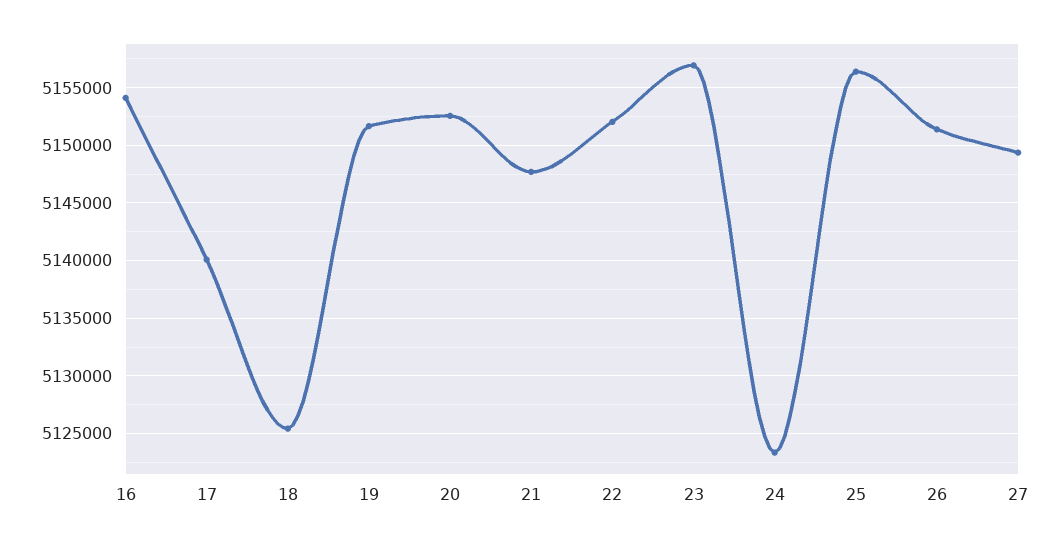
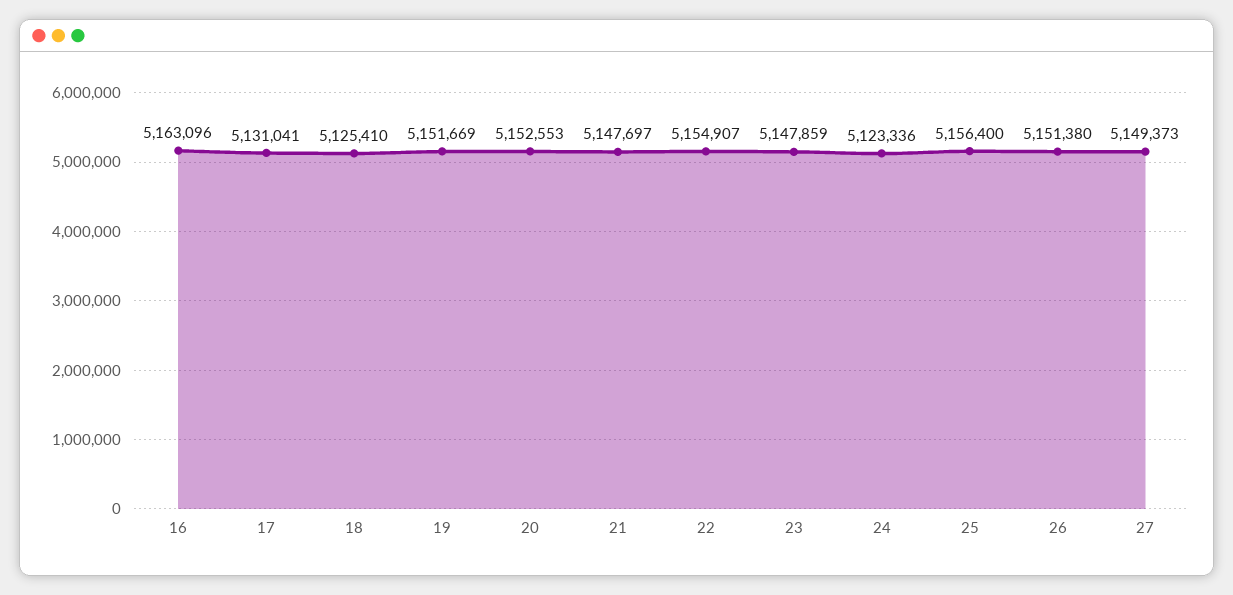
16: 5154000 -> 5163096
17: 5140000 -> 5131041
22: 5152000 -> 5154907
23: 5157000 -> 5147859

